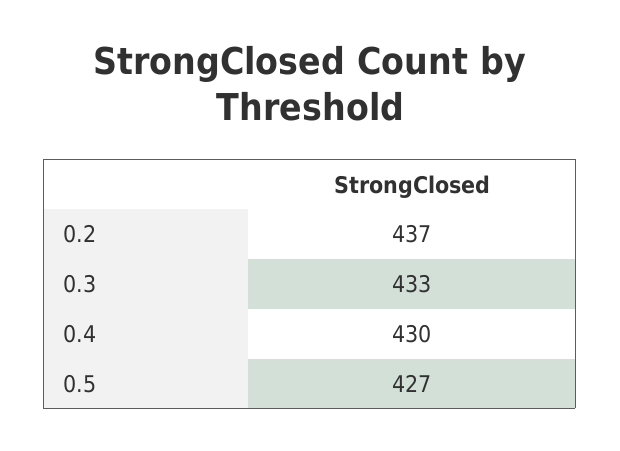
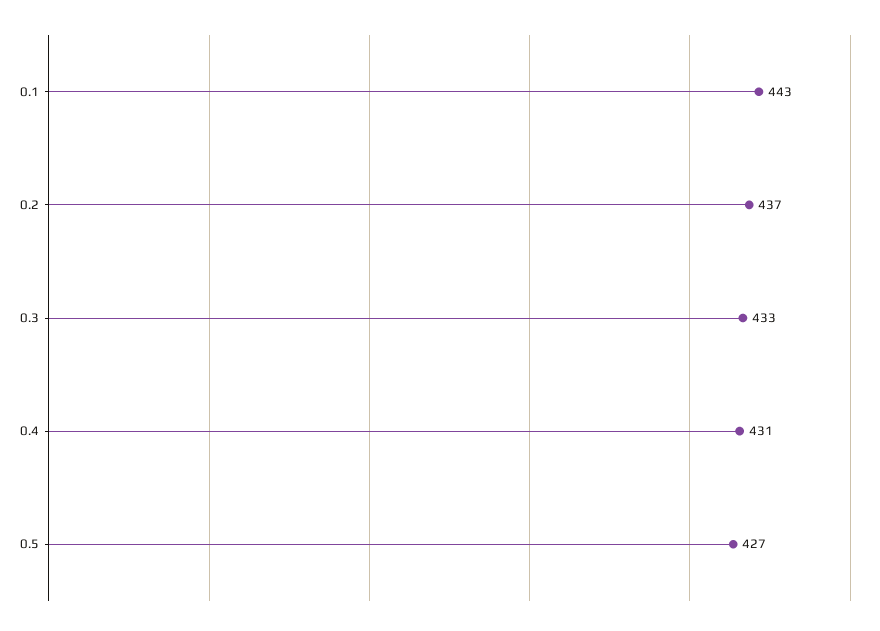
0.4: 430 -> 431
0.1: none -> 443

